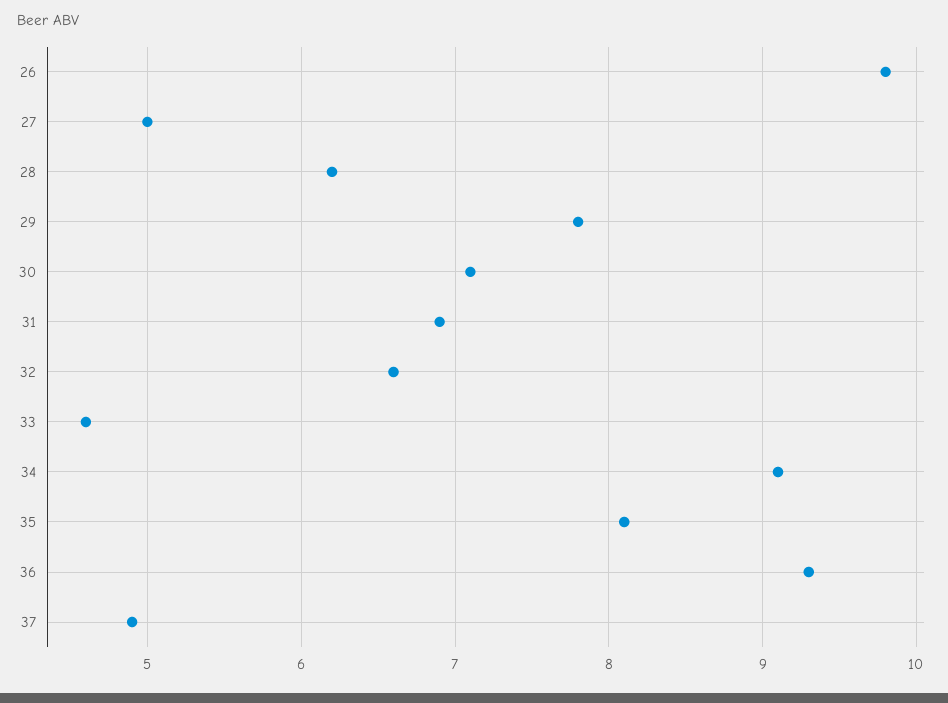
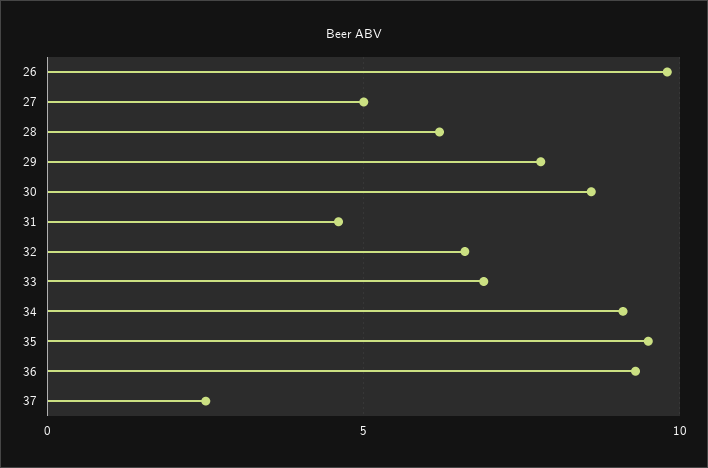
30: 7.1 -> 8.5
31: 6.9 -> 4.5
33: 4.6 -> 7
35: 8.1 -> 9.5
37: 4.9 -> 2.5

